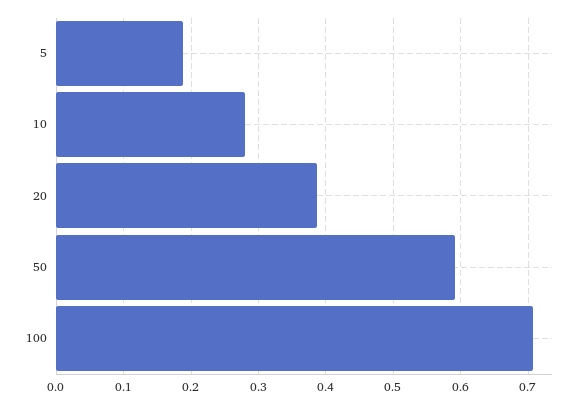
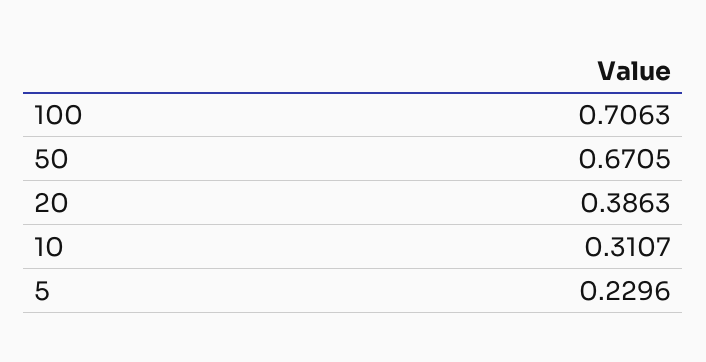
5: 0.19 -> 0.2296
10: 0.28 -> 0.3107
50: 0.59 -> 0.6705

